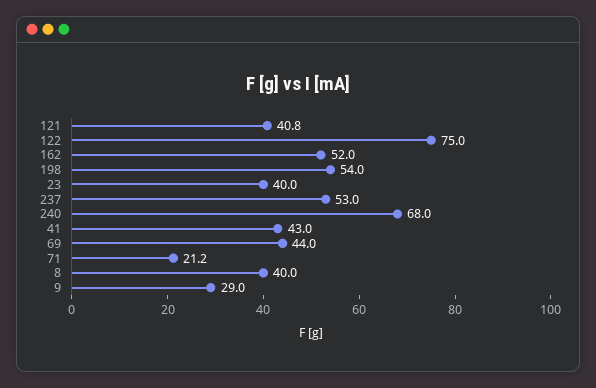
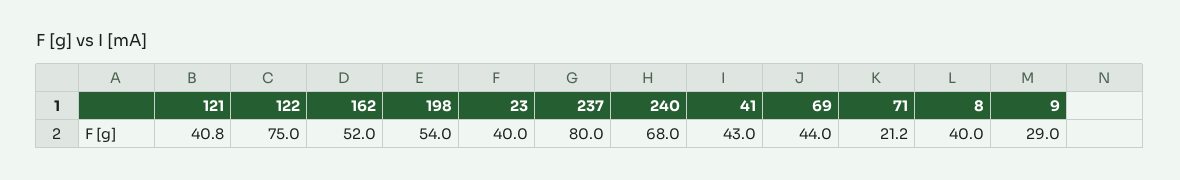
237: 53 -> 80

